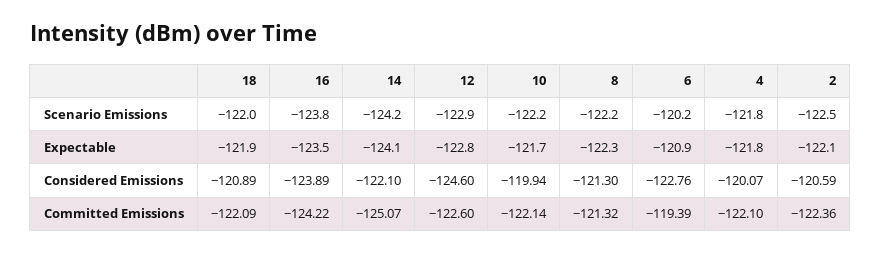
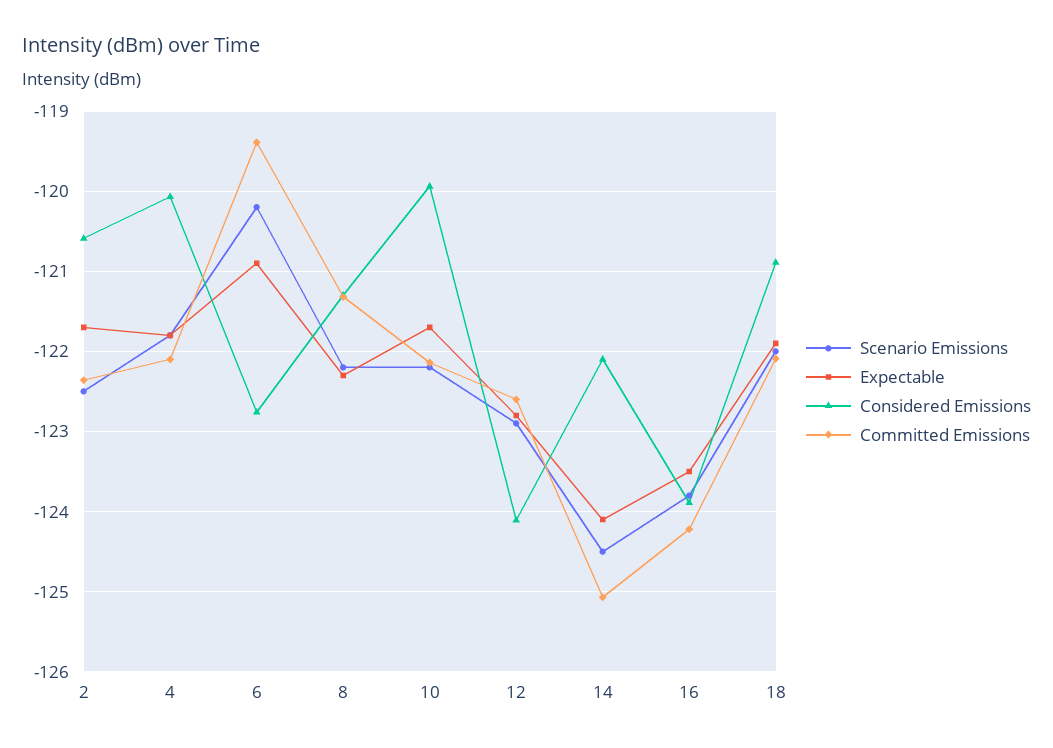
Scenario Emissions, 14: -124.2 -> -124.5
Expectable, 2: -122.1 -> -121.7
Considered Emissions, 12: -124.6 -> -124.1

